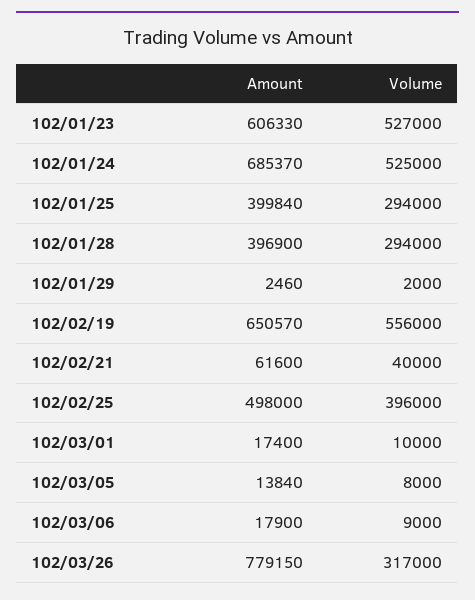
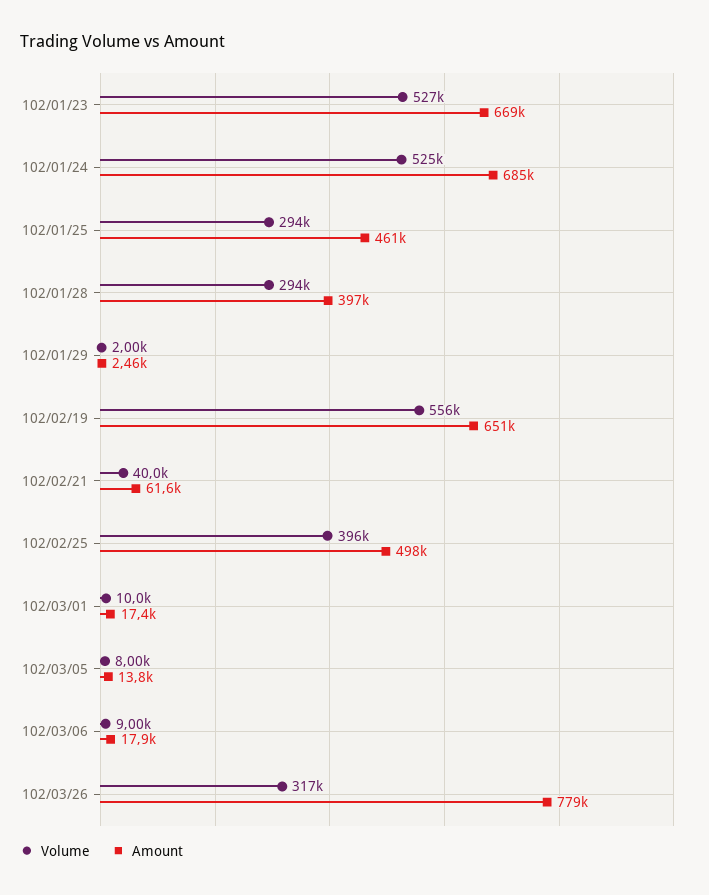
Amount, 102/01/23: 606330 -> 669000
Amount, 102/01/25: 399840 -> 461000

